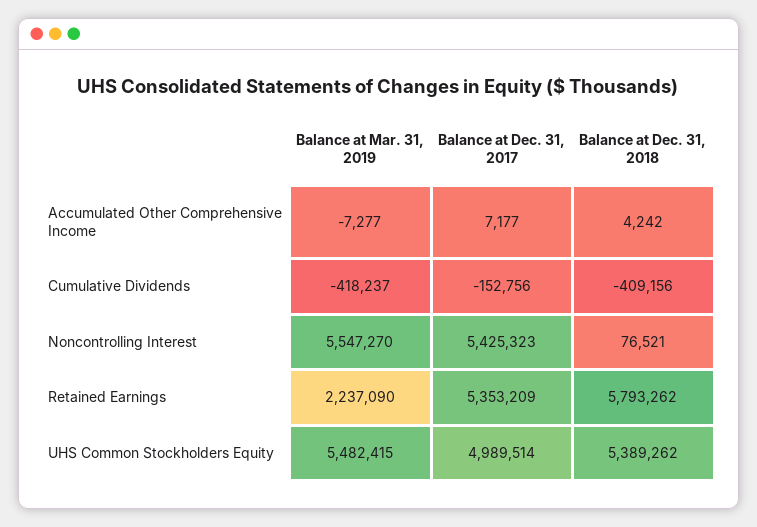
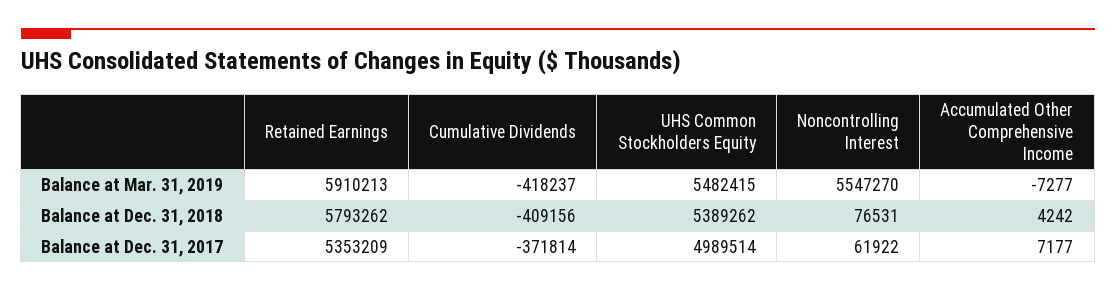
Balance at Dec. 31, 2017, Cumulative Dividends: -152756 -> -371814
Balance at Dec. 31, 2017, Noncontrolling Interest: 5425323 -> 61922
Balance at Dec. 31, 2018, Noncontrolling Interest: 76521 -> 76531
Balance at Mar. 31, 2019, Retained Earnings: 2237090 -> 5910213

